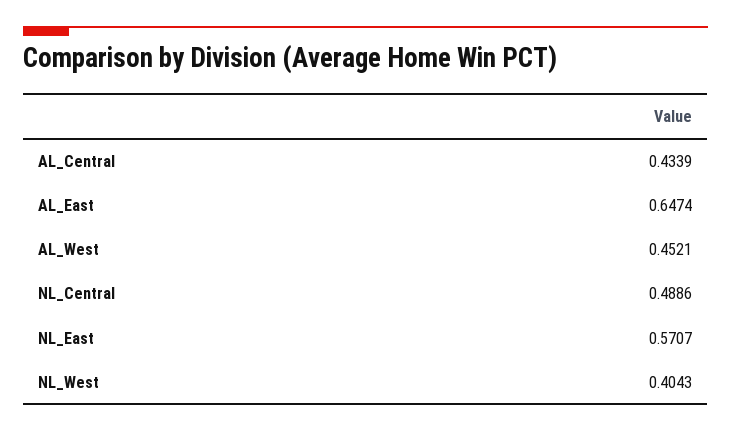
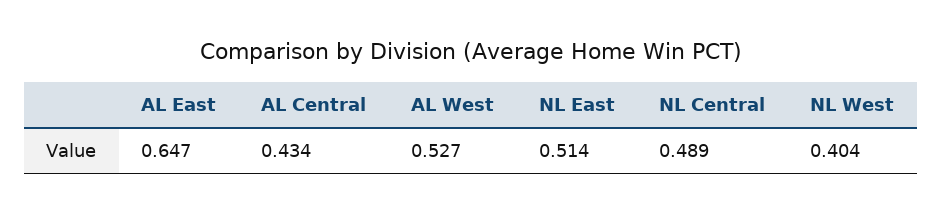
AL_West: 0.4521 -> 0.527
NL_East: 0.5707 -> 0.514

